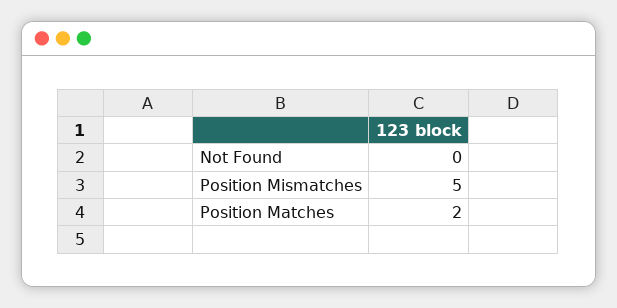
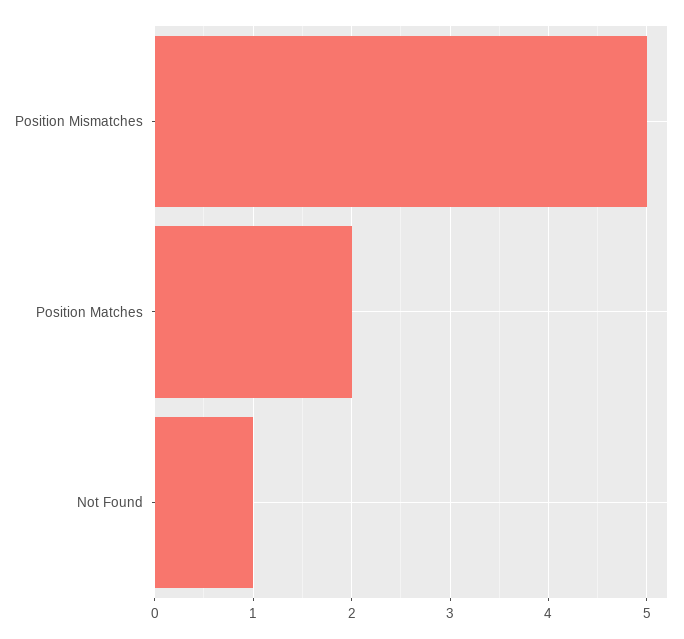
Not Found: 0 -> 1

